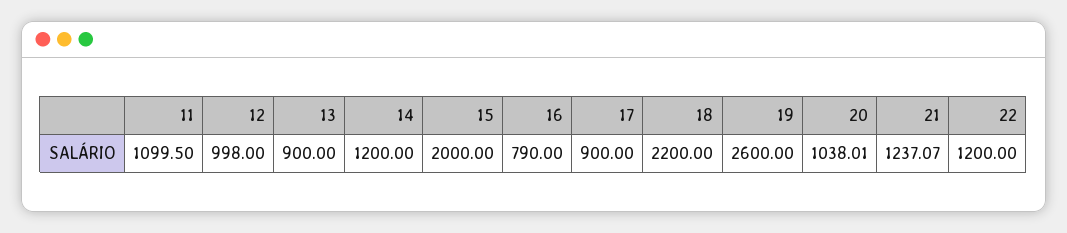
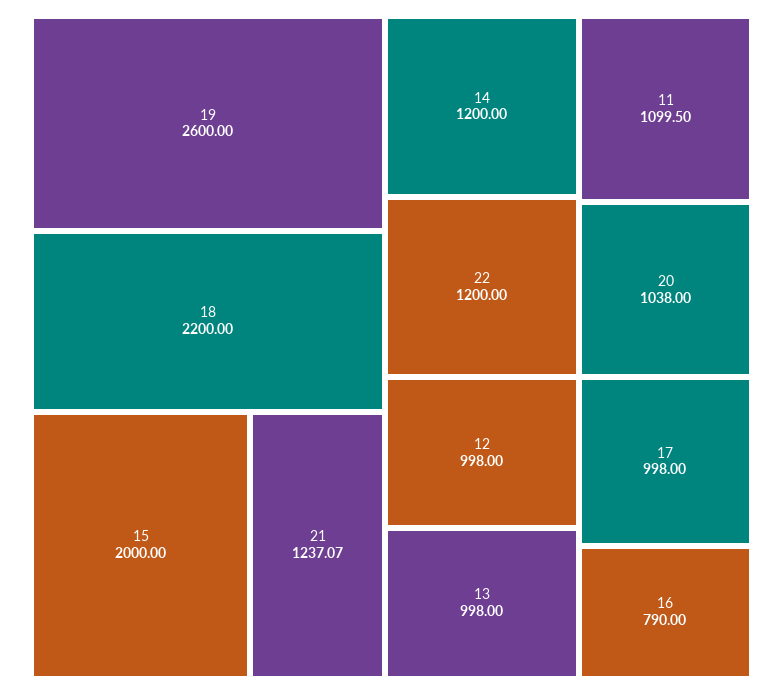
13: 900 -> 998
17: 900 -> 998
20: 1038.01 -> 1038

